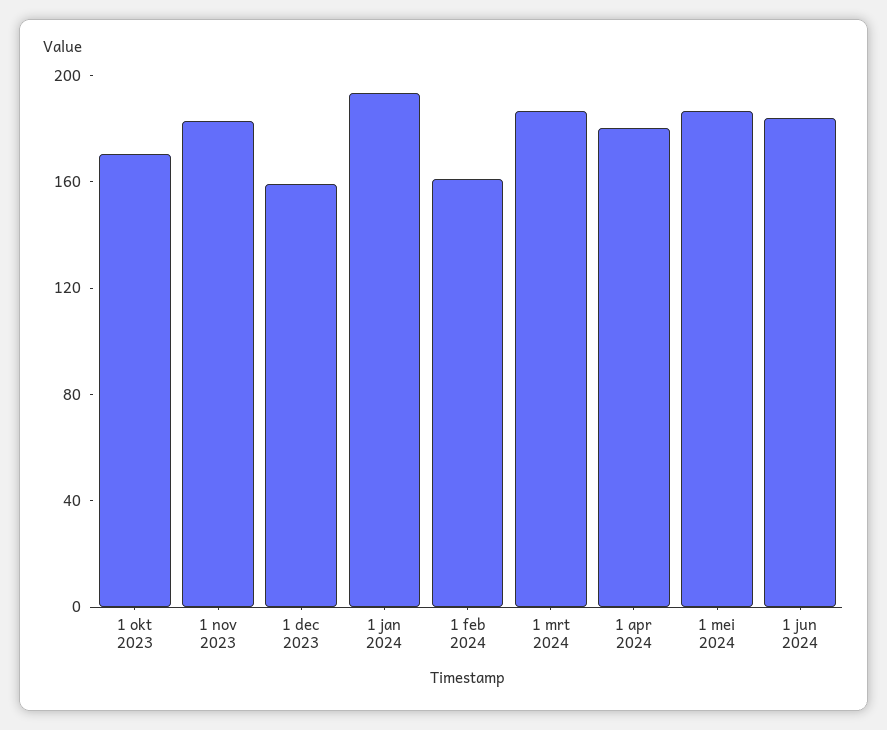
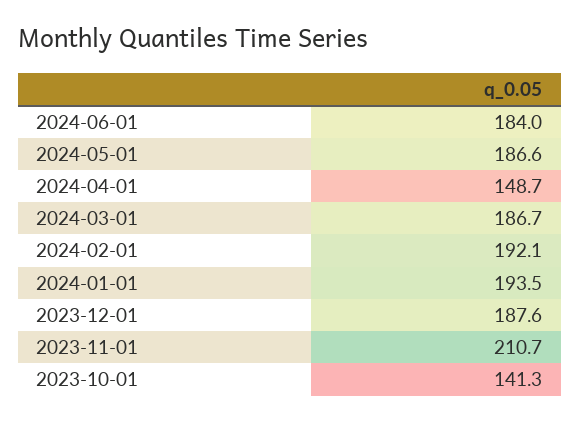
1 okt 2023: 170 -> 141.3
1 nov 2023: 180 -> 210.7
1 dec 2023: 160 -> 187.6
1 feb 2024: 160 -> 192.1
1 apr 2024: 180 -> 148.7

